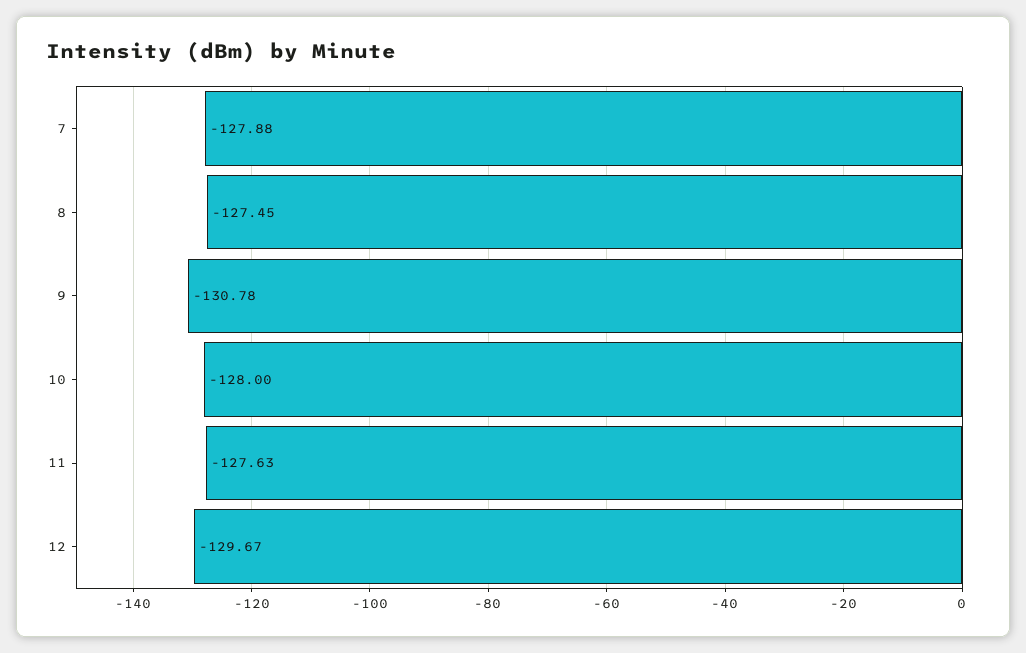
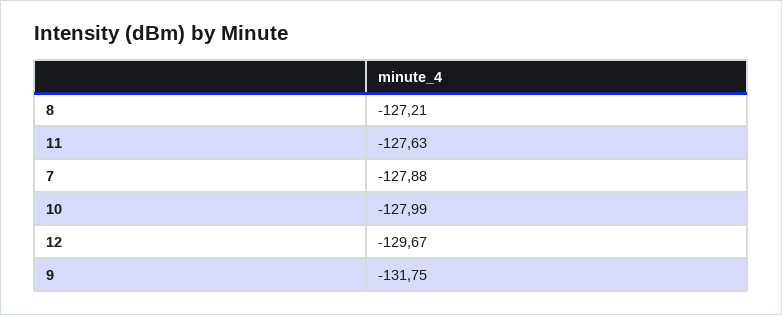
8: -127.45 -> -127.21
9: -130.78 -> -131.75
10: -128 -> -127.99

